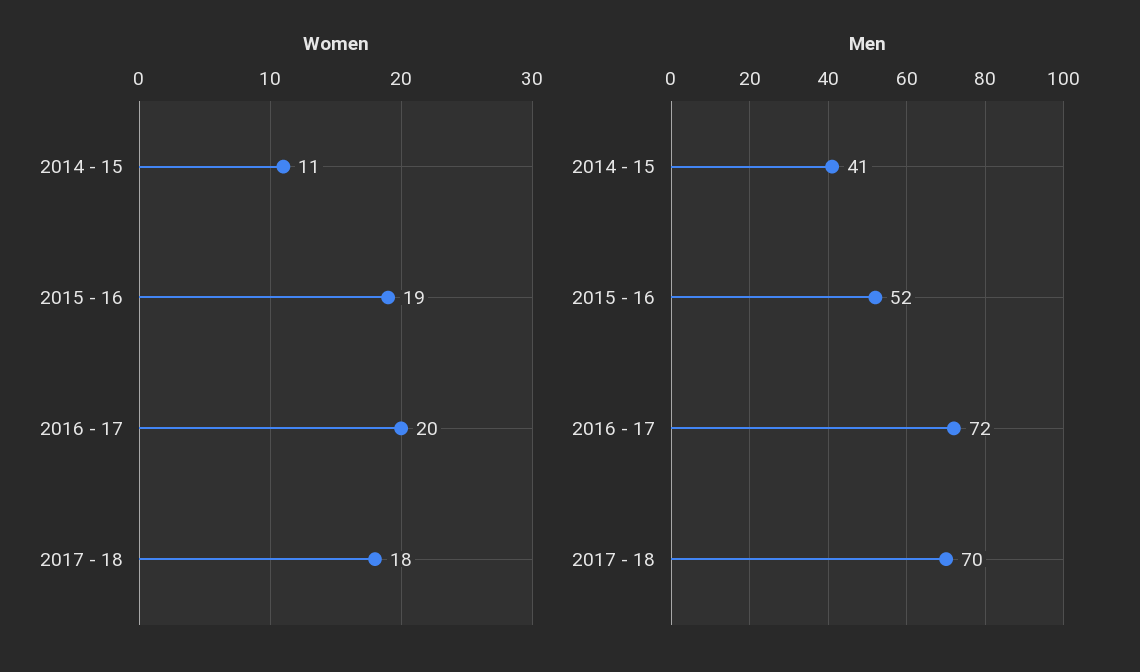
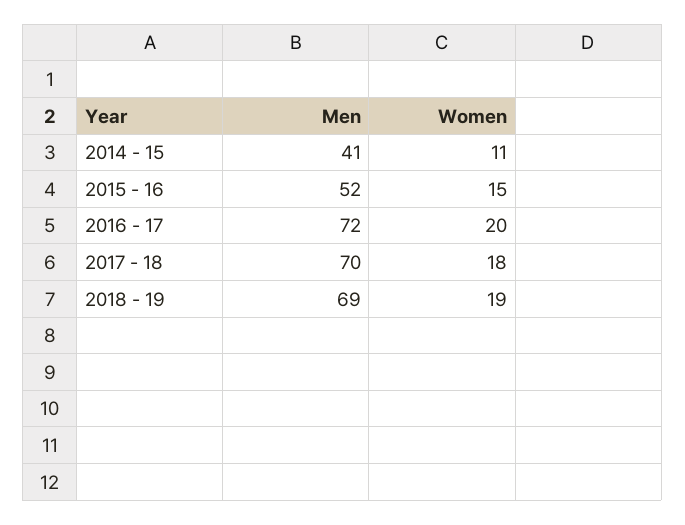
Women, 2015 - 16: 19 -> 15
Men, 2018 - 19: none -> 69
Women, 2018 - 19: none -> 19

